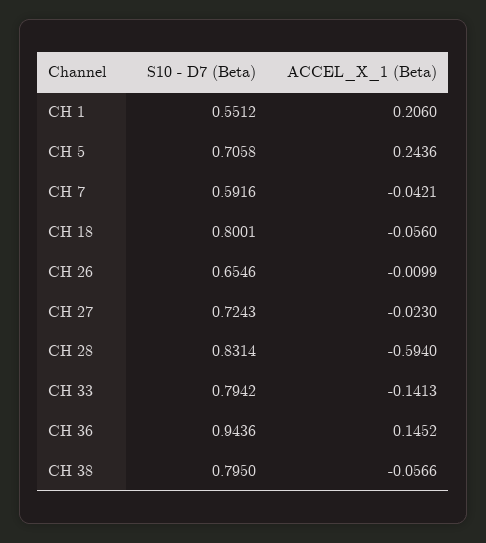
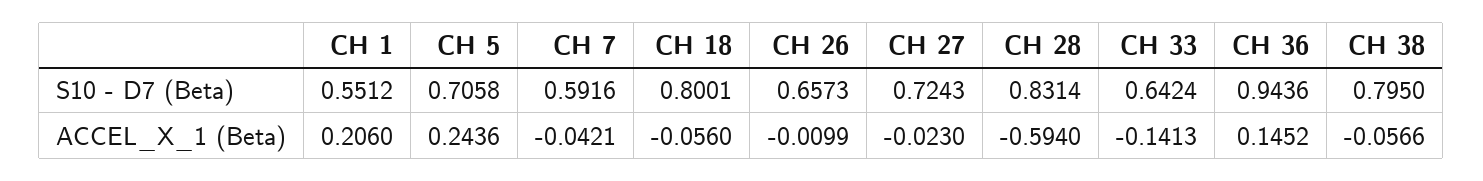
S10 - D7 (Beta), CH 26: 0.6546 -> 0.6573
S10 - D7 (Beta), CH 33: 0.7942 -> 0.6424

